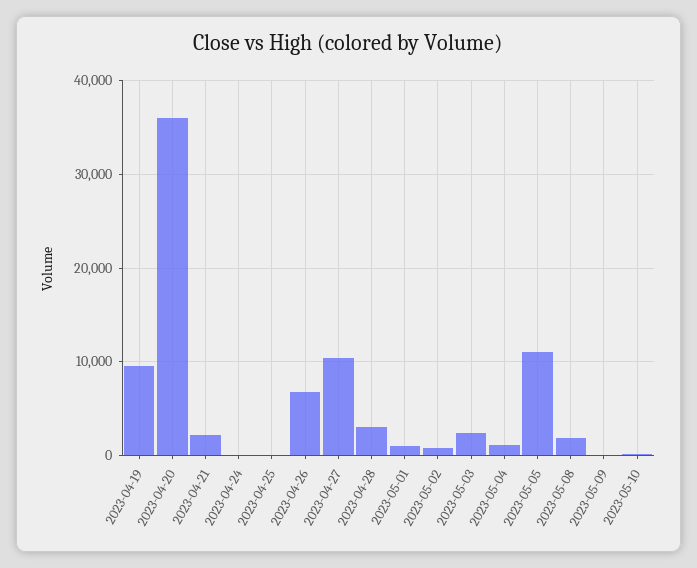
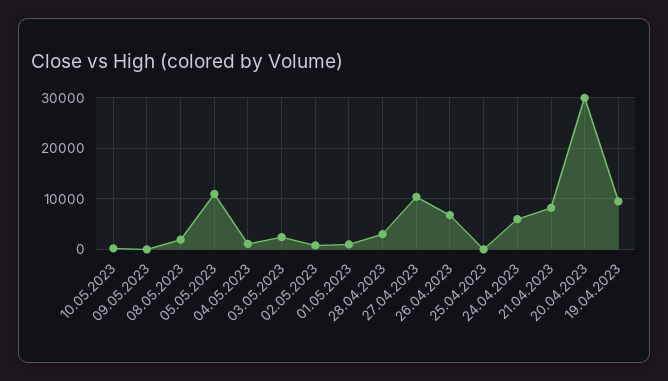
2023-04-20: 36000 -> 30000
2023-04-21: 2000 -> 8000
2023-04-24: 0 -> 6000

